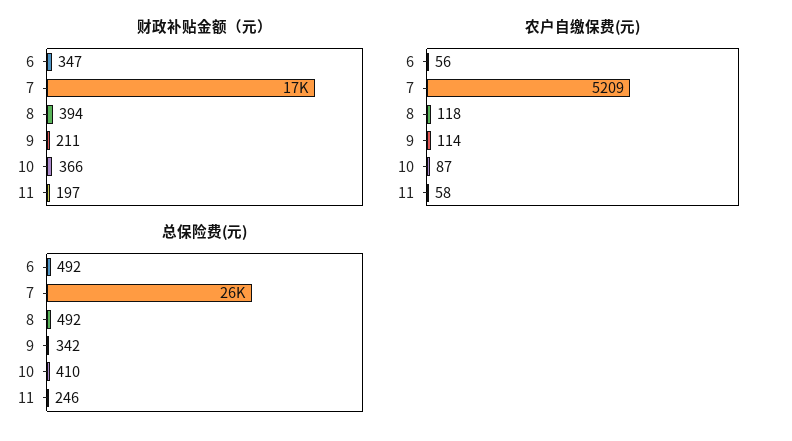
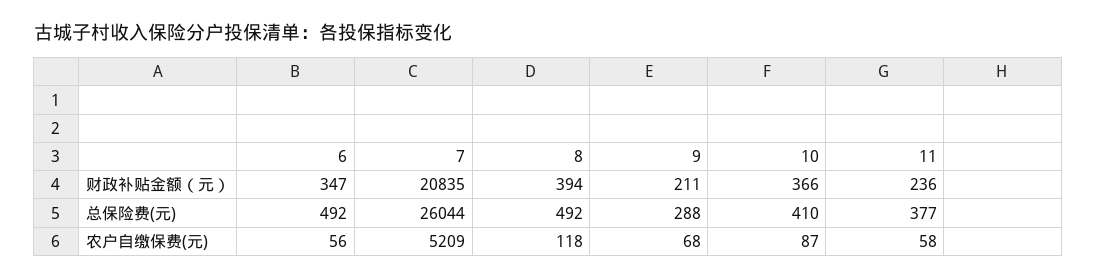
财政补贴金额（元）, 7: 17000 -> 20835
财政补贴金额（元）, 11: 197 -> 236
农户自缴保费(元), 9: 114 -> 68
总保险费(元), 9: 342 -> 288
总保险费(元), 11: 246 -> 377

